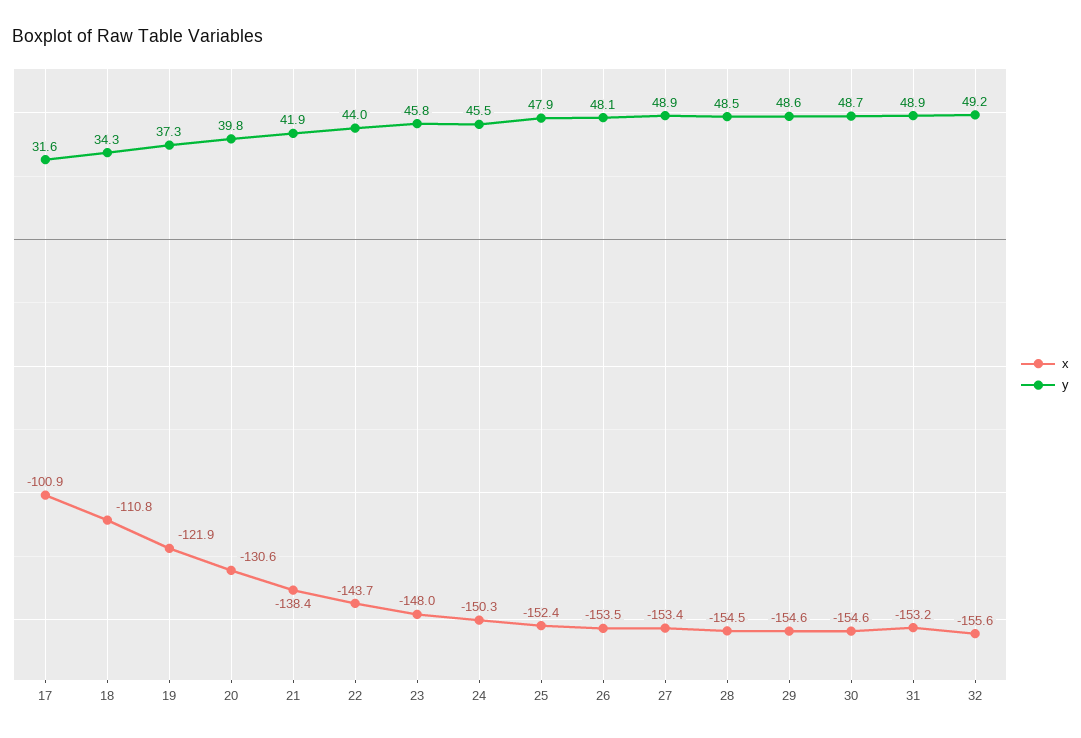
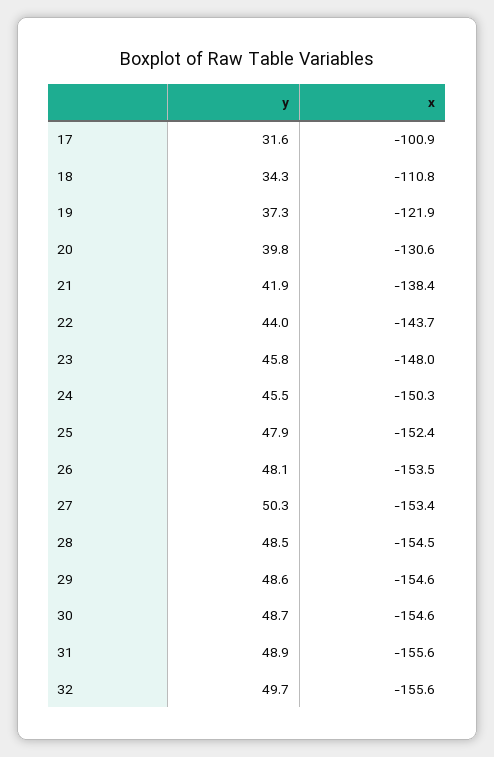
y, 27: 48.9 -> 50.3
x, 31: -153.2 -> -155.6
y, 32: 49.2 -> 49.7

